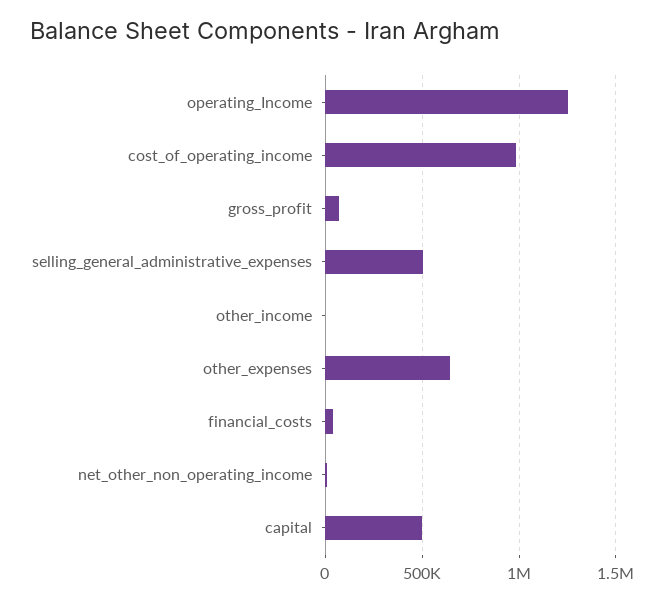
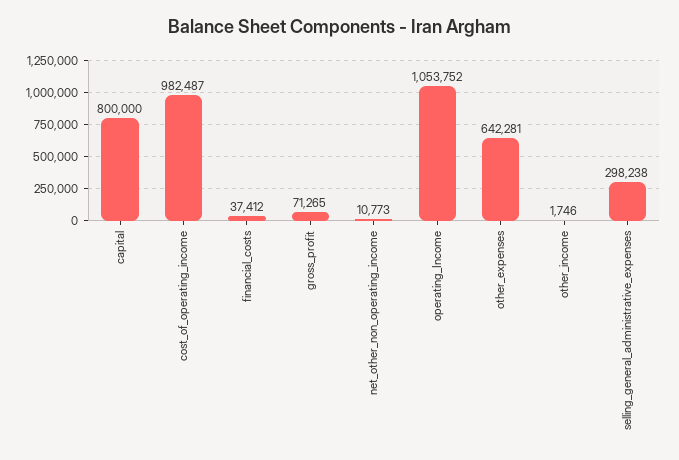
operating_Income: 1250000 -> 1053752
selling_general_administrative_expenses: 500000 -> 298238
capital: 500000 -> 800000

